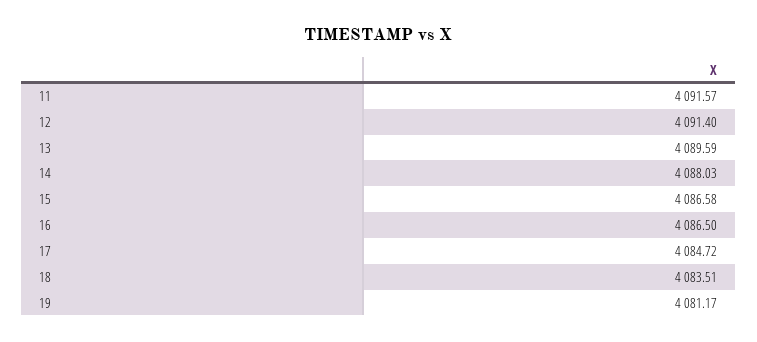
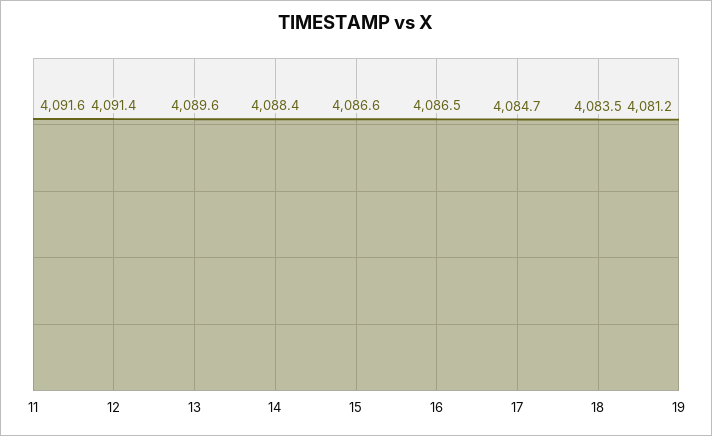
14: 4088.03 -> 4088.4

